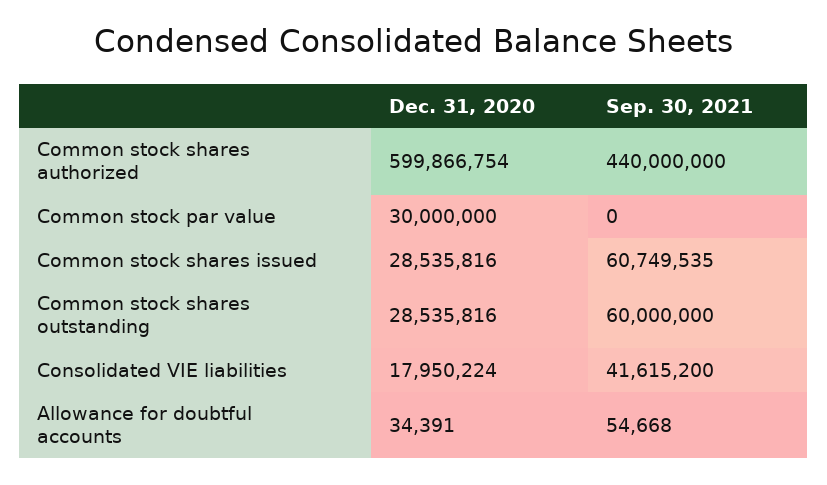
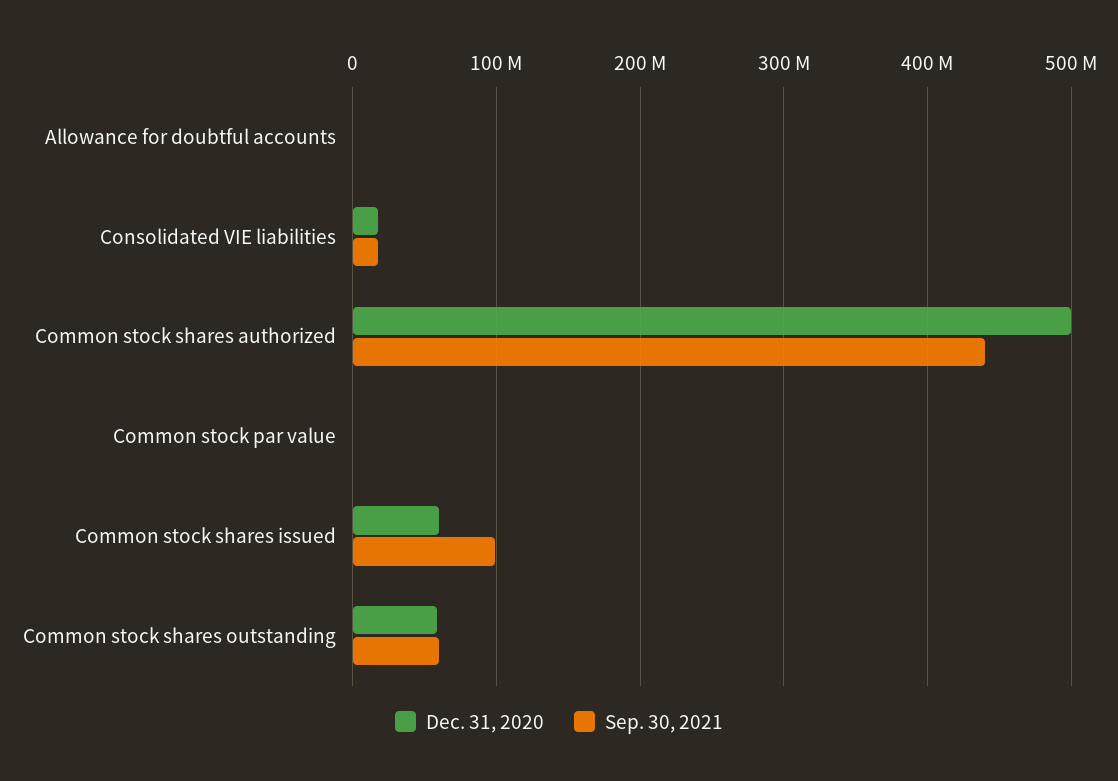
Dec. 31, 2020, Common stock shares authorized: 599866754 -> 500000000
Dec. 31, 2020, Common stock par value: 30000000 -> 0
Dec. 31, 2020, Common stock shares issued: 28535816 -> 60000000
Sep. 30, 2021, Common stock shares issued: 60749535 -> 100000000
Dec. 31, 2020, Common stock shares outstanding: 28535816 -> 60000000
Sep. 30, 2021, Consolidated VIE liabilities: 41615200 -> 20000000

